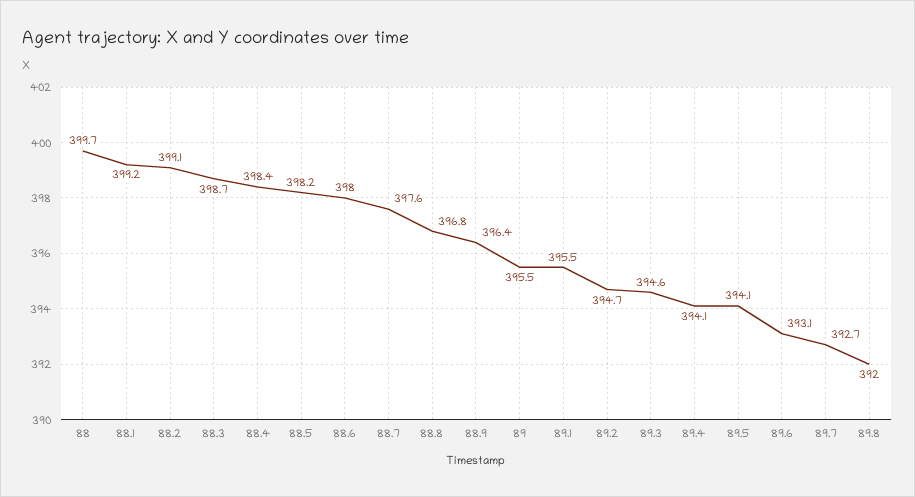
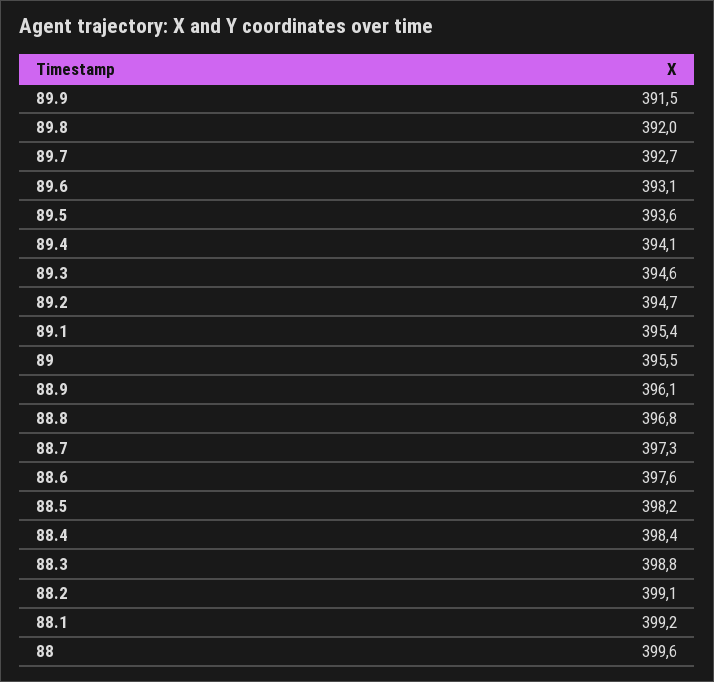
88: 399.7 -> 399.6
88.3: 398.7 -> 398.8
88.6: 398 -> 397.6
88.7: 397.6 -> 397.3
88.9: 396.4 -> 396.1
89.1: 395.5 -> 395.4
89.5: 394.1 -> 393.6
89.9: none -> 391.5

